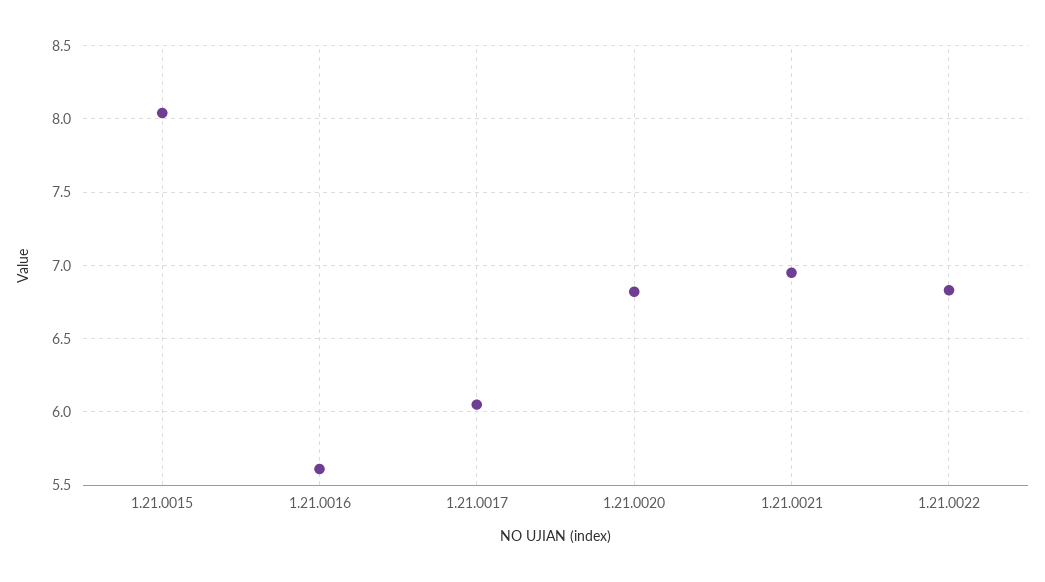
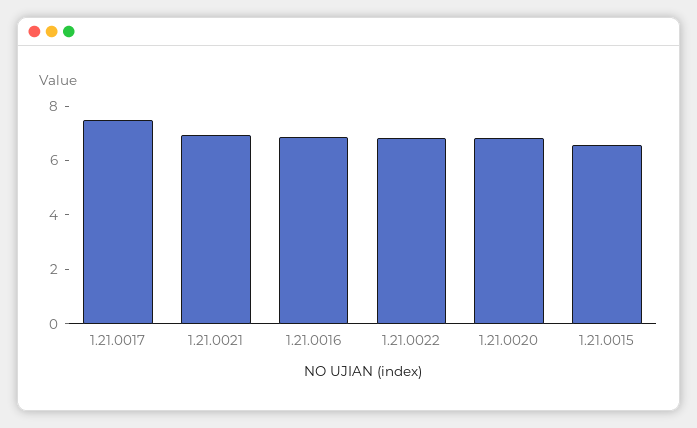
1.21.0015: 8.05 -> 6.5
1.21.0016: 5.6 -> 7
1.21.0017: 6.05 -> 7.5

